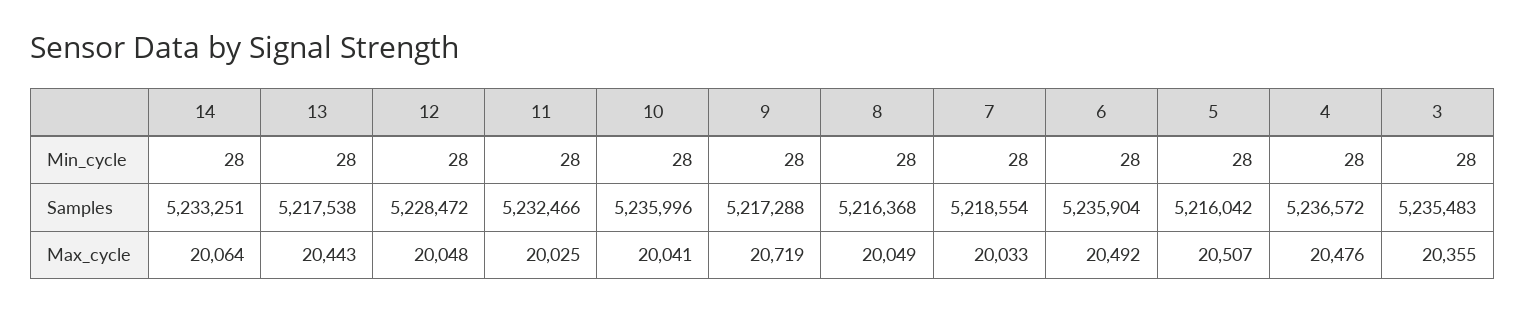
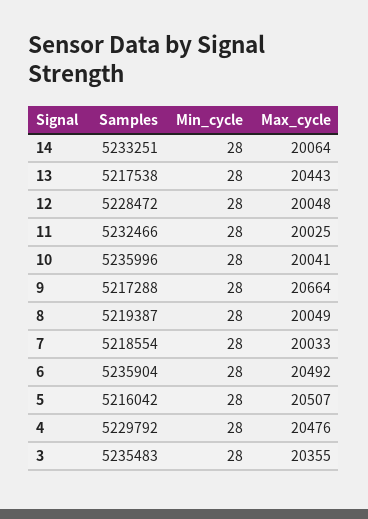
8, Samples: 5216368 -> 5219387
4, Samples: 5236572 -> 5229792
9, Max_cycle: 20719 -> 20664

